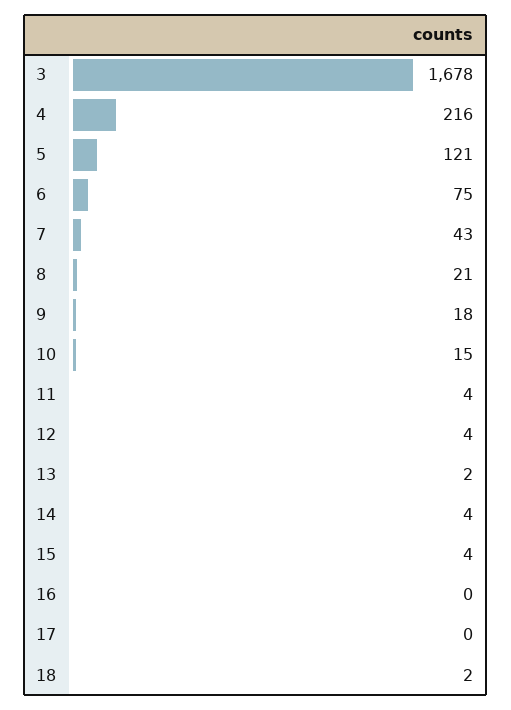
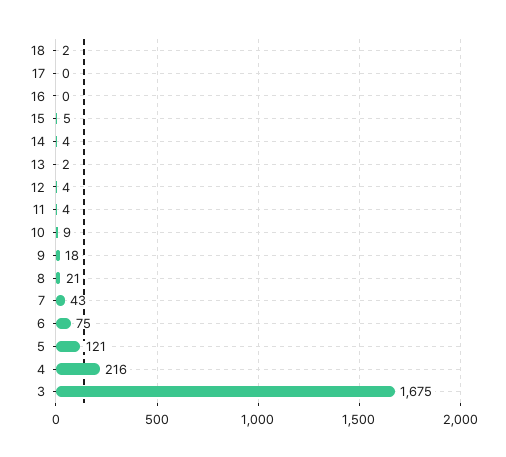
3: 1678 -> 1675
10: 15 -> 9
15: 4 -> 5

